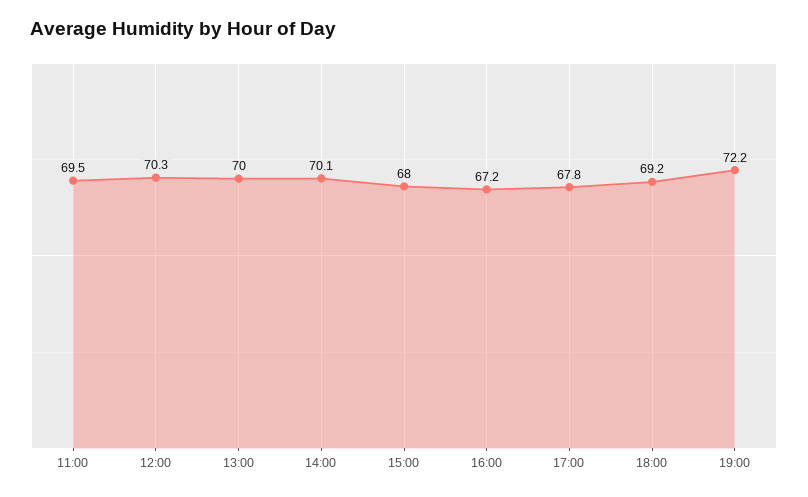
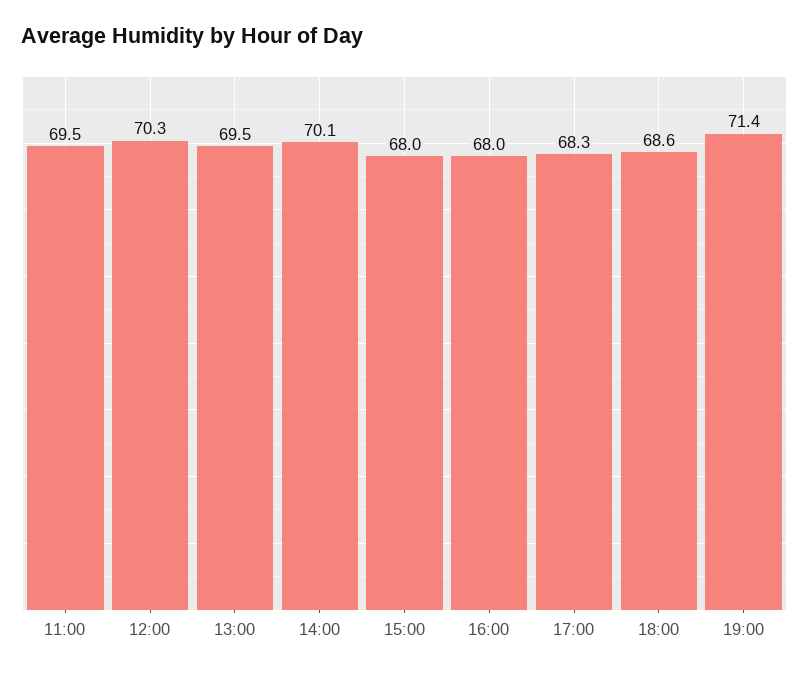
13:00: 70 -> 69.5
16:00: 67.2 -> 68
17:00: 67.8 -> 68.3
18:00: 69.2 -> 68.6
19:00: 72.2 -> 71.4

